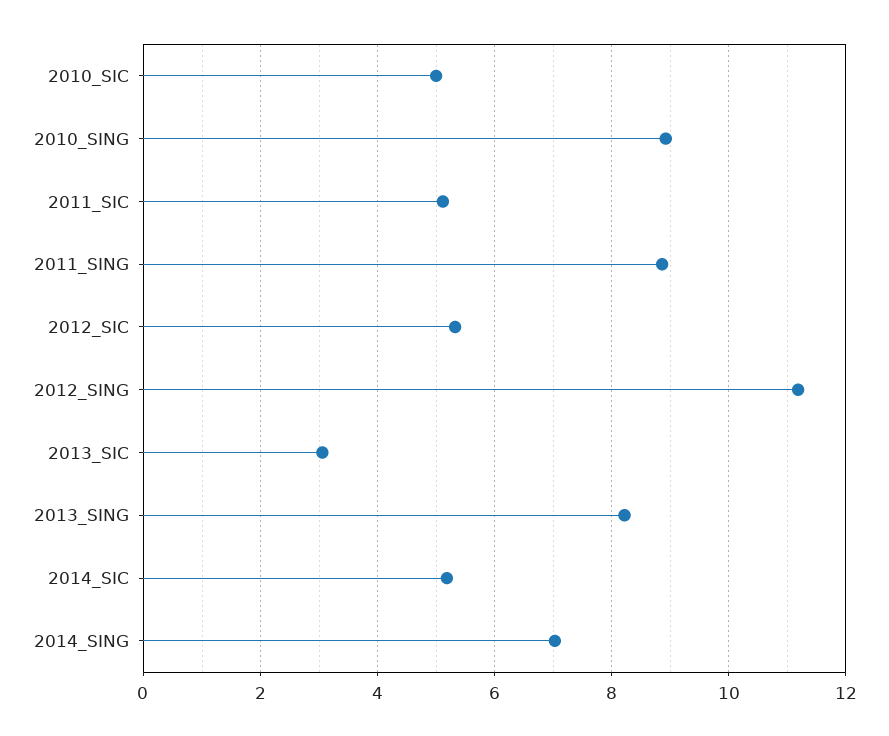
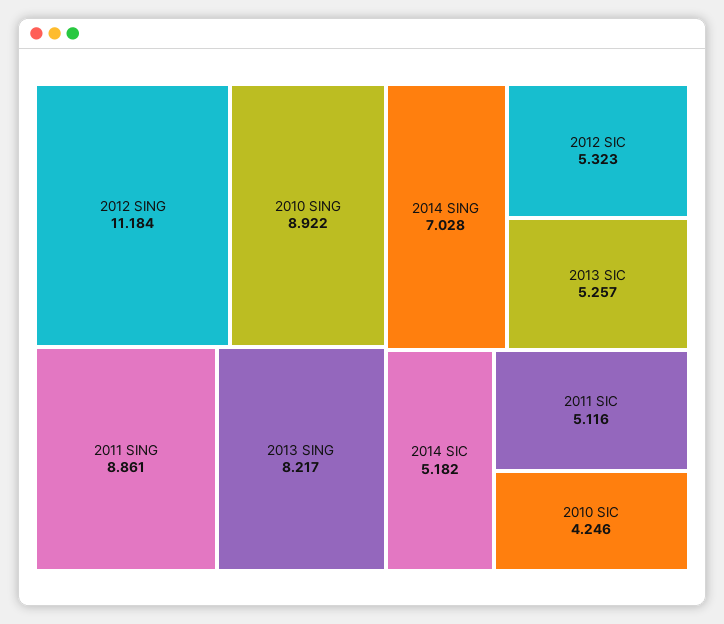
2010_SIC: 5 -> 4.246
2013_SIC: 3 -> 5.257

